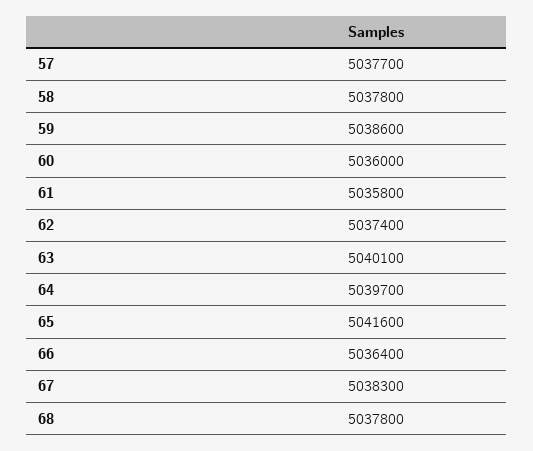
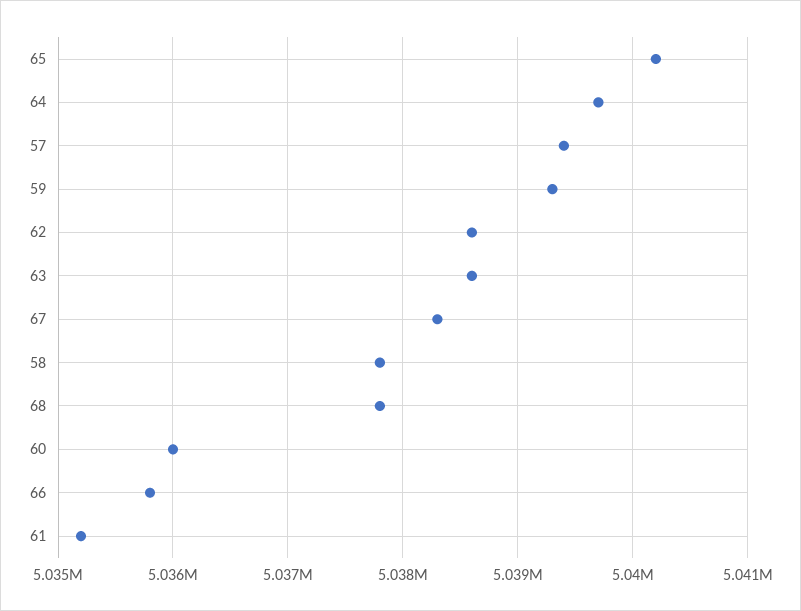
57: 5037700 -> 5039400
59: 5038600 -> 5039300
61: 5035800 -> 5035200
62: 5037400 -> 5038600
63: 5040100 -> 5038600
65: 5041600 -> 5040200
66: 5036400 -> 5035800

